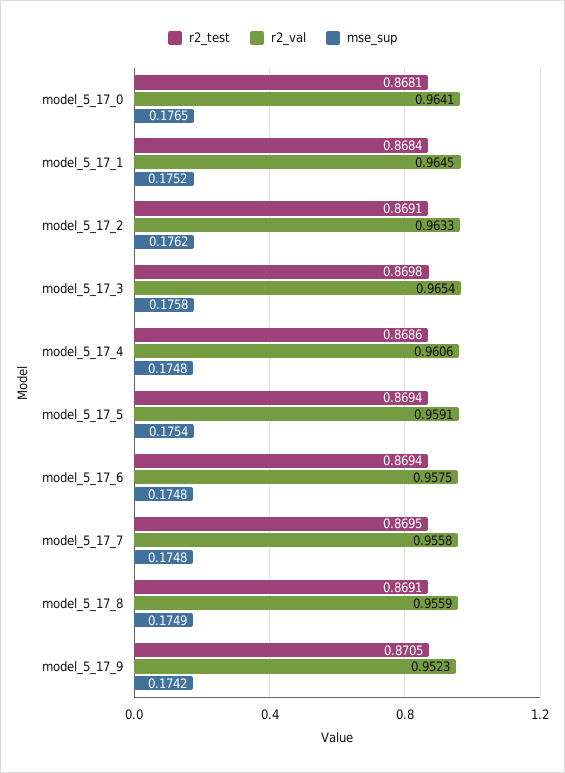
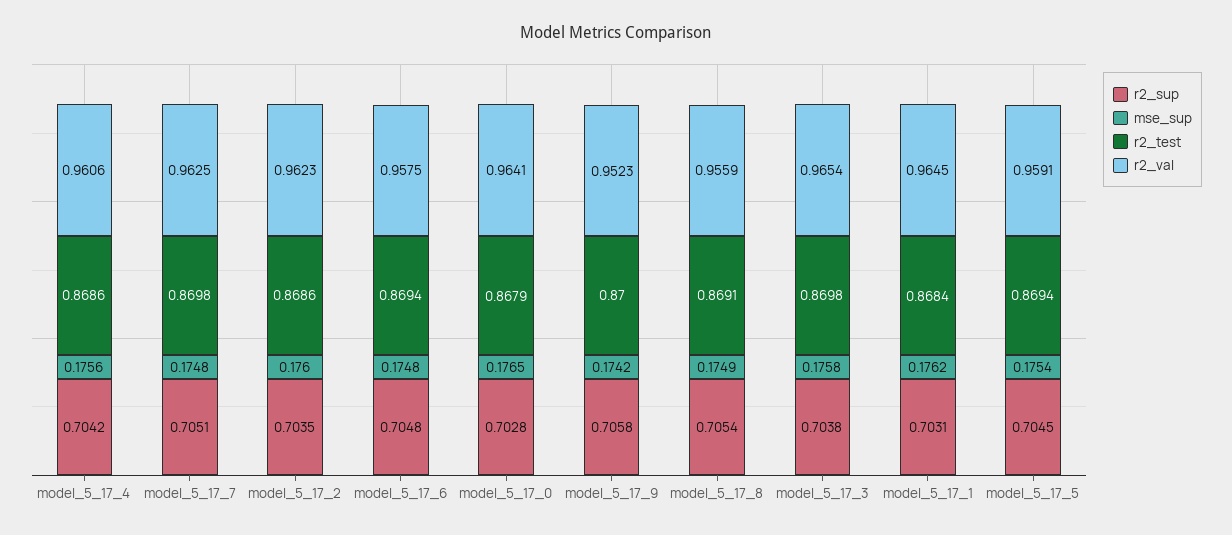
r2_test, model_5_17_0: 0.8681 -> 0.8679
mse_sup, model_5_17_1: 0.1752 -> 0.1762
r2_test, model_5_17_2: 0.8691 -> 0.8686
r2_val, model_5_17_2: 0.9633 -> 0.9623
mse_sup, model_5_17_2: 0.1762 -> 0.176
mse_sup, model_5_17_4: 0.1748 -> 0.1756
r2_test, model_5_17_7: 0.8695 -> 0.8698
r2_val, model_5_17_7: 0.9558 -> 0.9625
r2_test, model_5_17_9: 0.8705 -> 0.87
r2_sup, model_5_17_4: none -> 0.7042
r2_sup, model_5_17_7: none -> 0.7051
r2_sup, model_5_17_2: none -> 0.7035
r2_sup, model_5_17_6: none -> 0.7048
r2_sup, model_5_17_0: none -> 0.7028
r2_sup, model_5_17_9: none -> 0.7058
r2_sup, model_5_17_8: none -> 0.7054
r2_sup, model_5_17_3: none -> 0.7038
r2_sup, model_5_17_1: none -> 0.7031
r2_sup, model_5_17_5: none -> 0.7045

